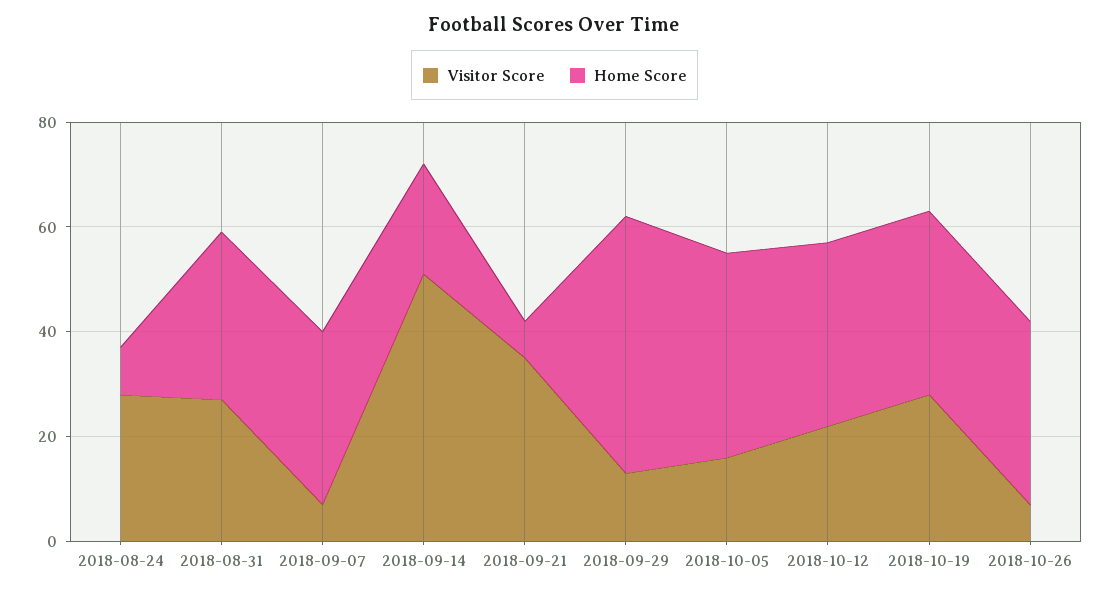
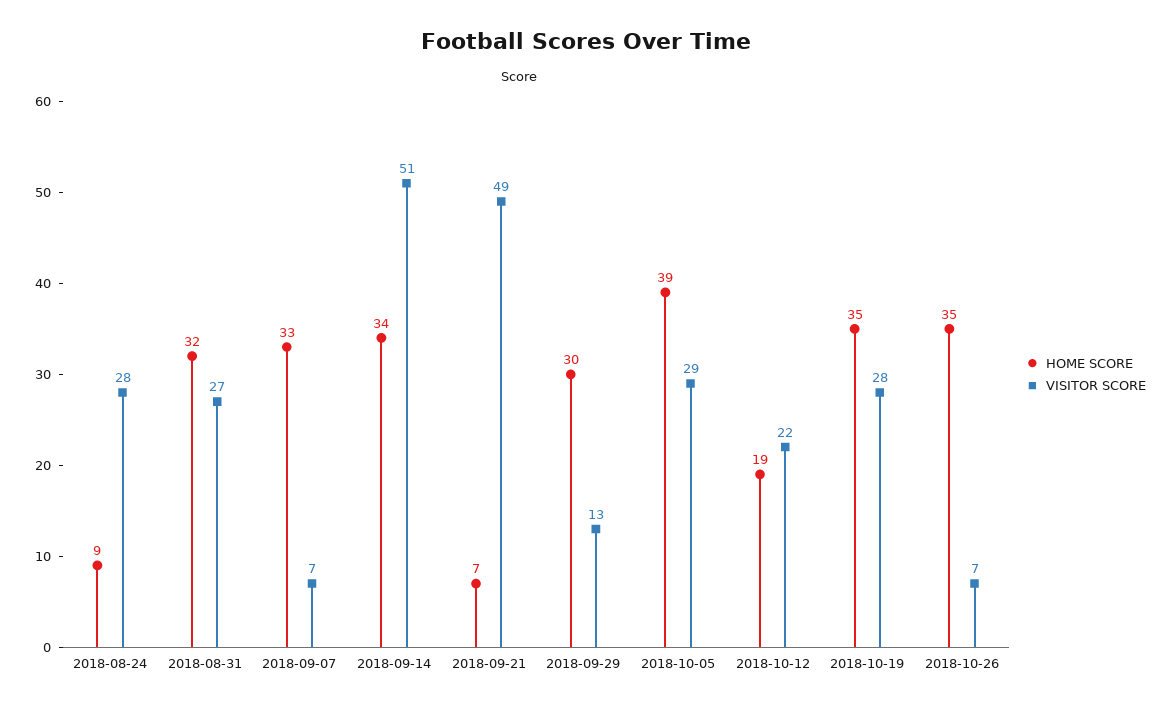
Home Score, 2018-09-14: 20 -> 34
Visitor Score, 2018-09-21: 35 -> 49
Home Score, 2018-09-29: 50 -> 30
Visitor Score, 2018-10-05: 15 -> 29
Home Score, 2018-10-12: 35 -> 19

